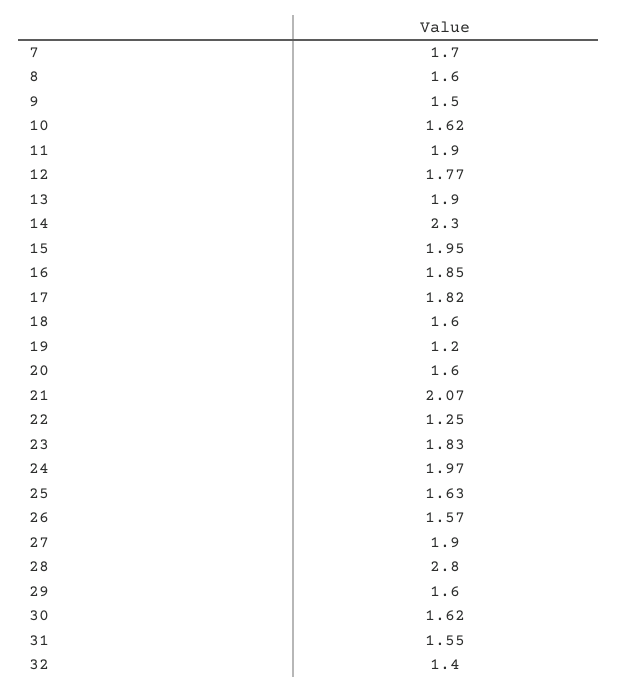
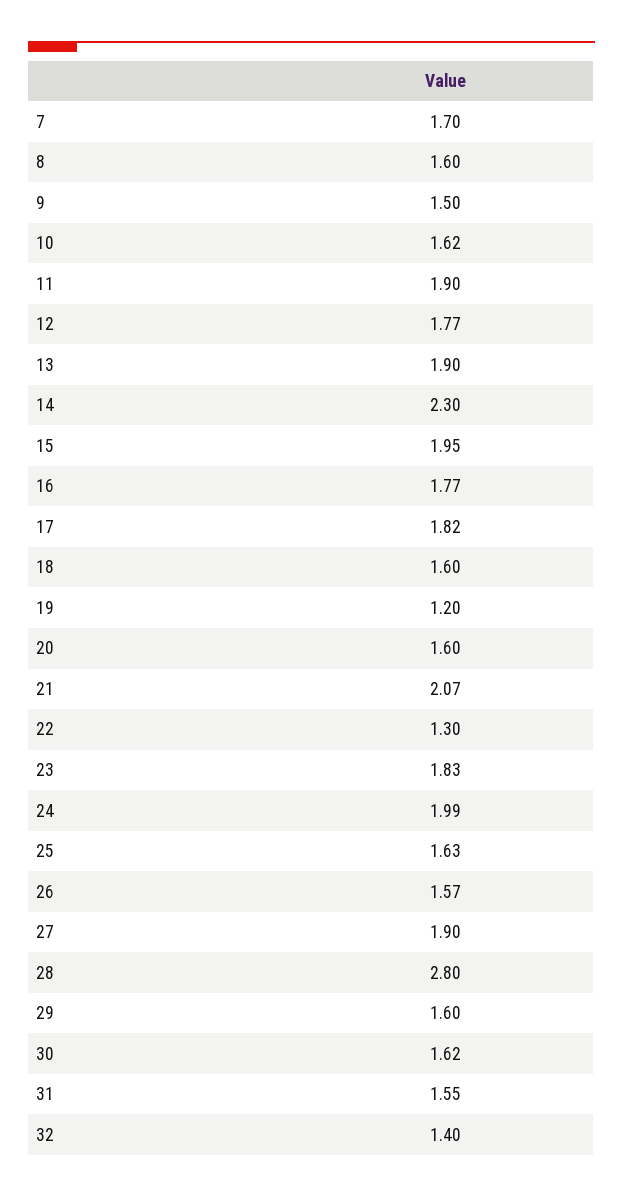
16: 1.85 -> 1.77
22: 1.25 -> 1.3
24: 1.97 -> 1.99

